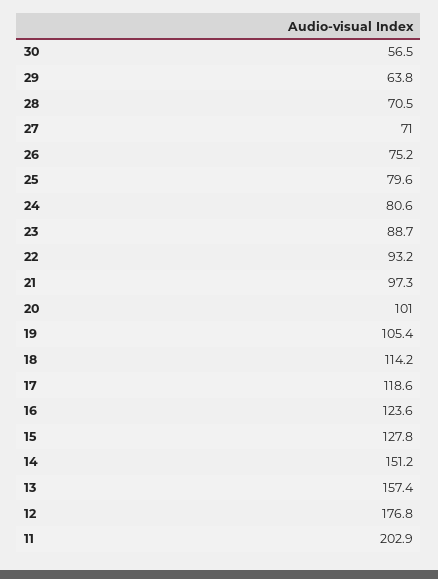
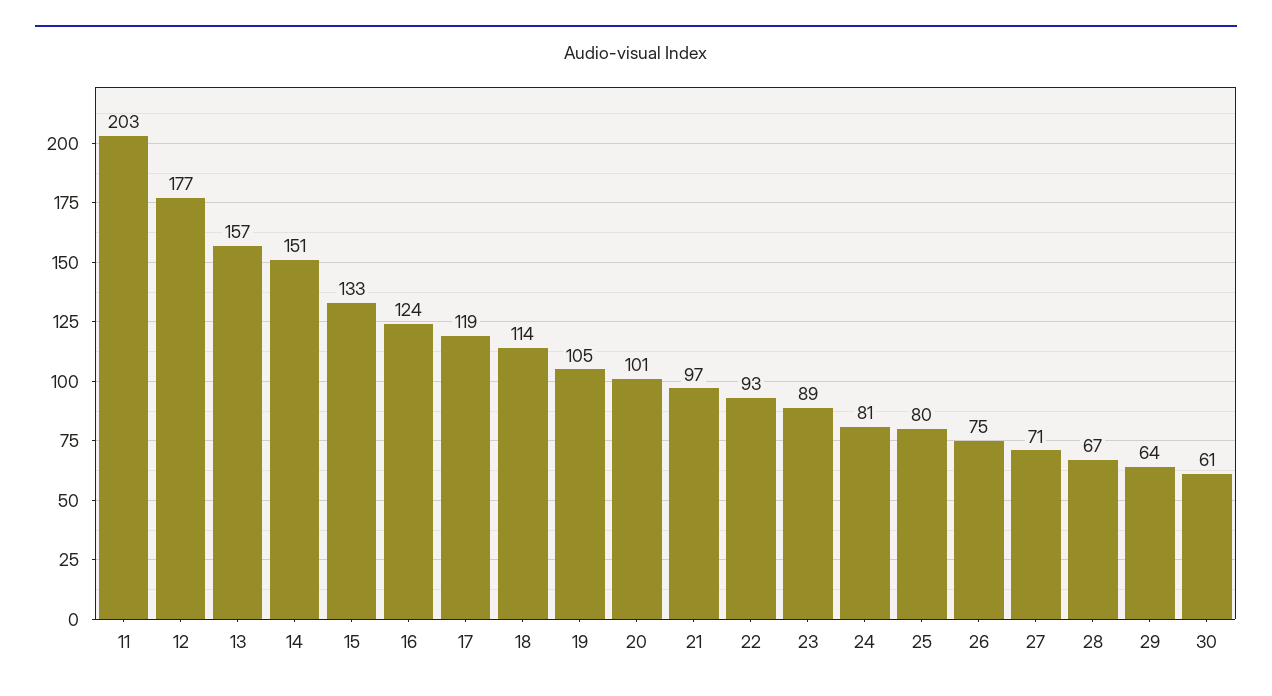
30: 56.5 -> 61
28: 70.5 -> 67
15: 127.8 -> 133

